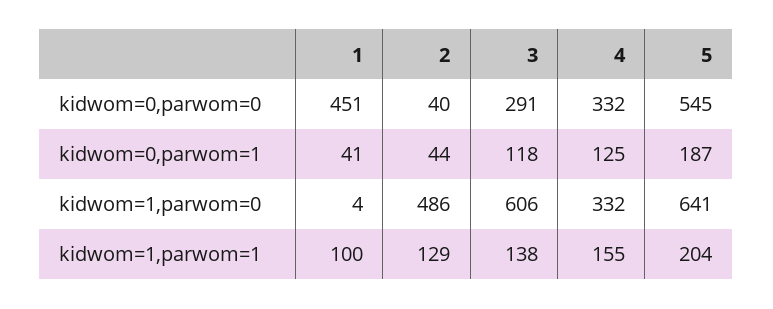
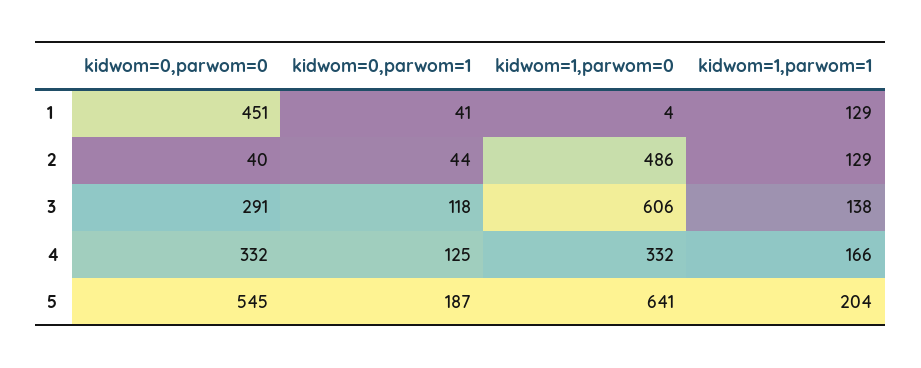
1, kidwom=1,parwom=1: 100 -> 129
4, kidwom=1,parwom=1: 155 -> 166

